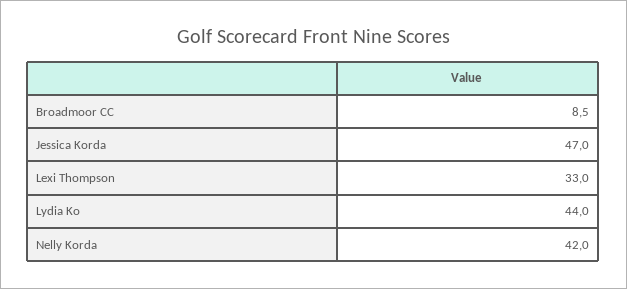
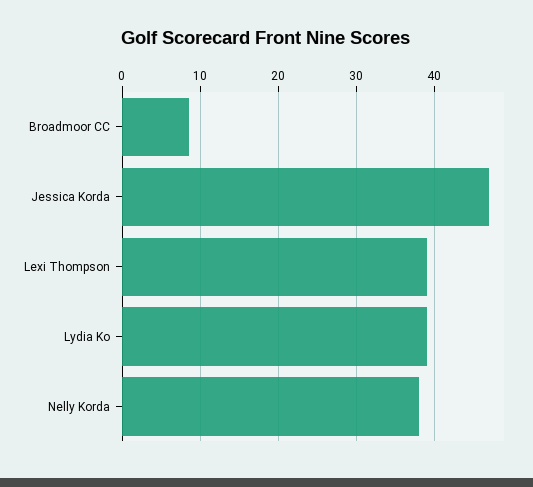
Lexi Thompson: 33 -> 39
Lydia Ko: 44 -> 39
Nelly Korda: 42 -> 38

